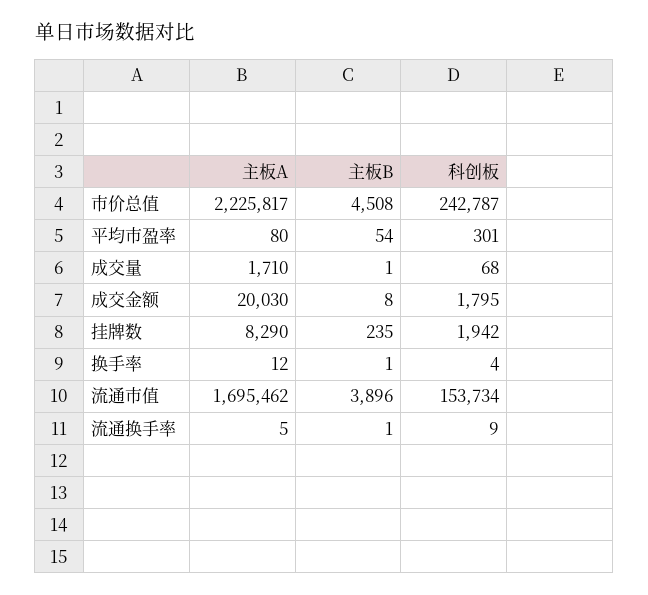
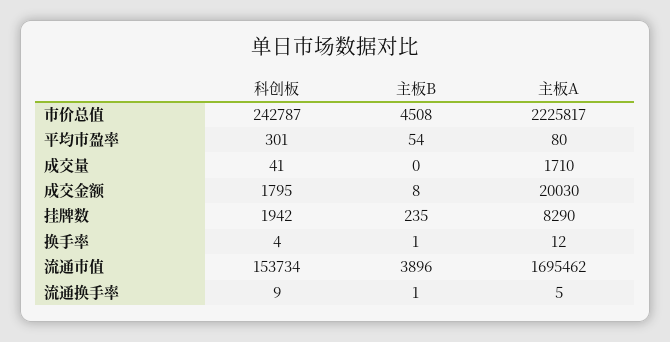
主板B, 成交量: 1 -> 0
科创板, 成交量: 68 -> 41

